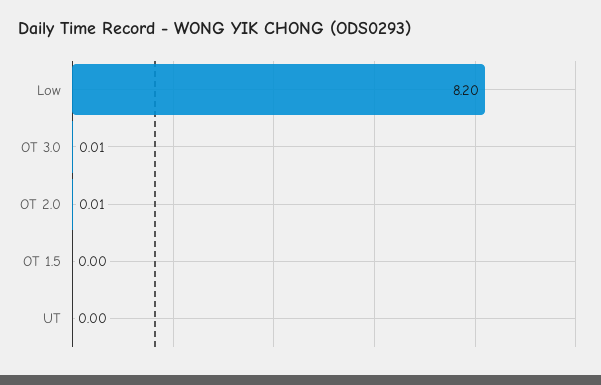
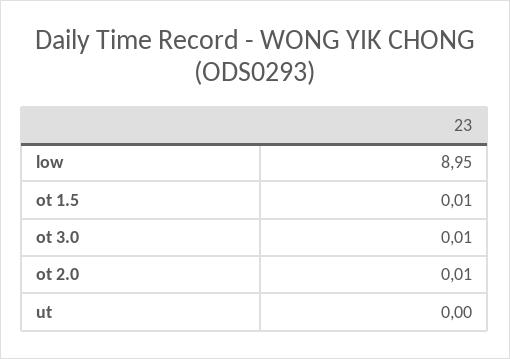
Low: 8.2 -> 8.95
OT 1.5: 0 -> 0.01

